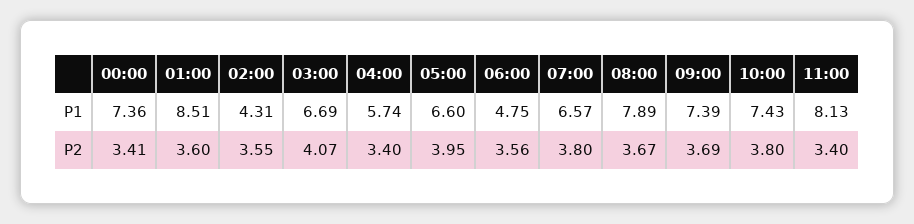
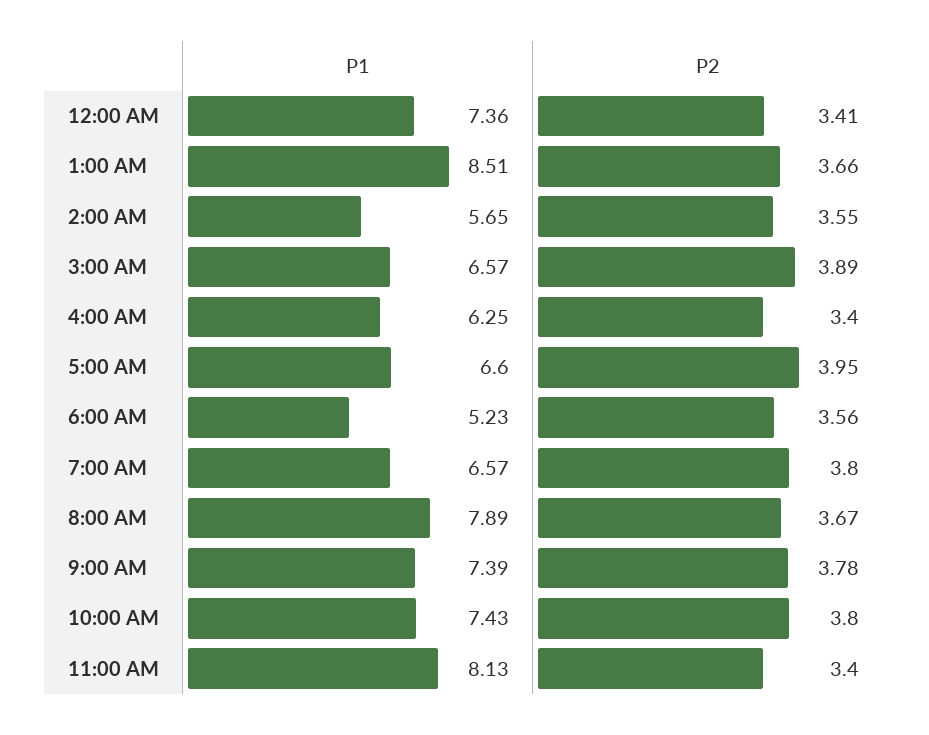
02:00, P1: 4.31 -> 5.65
03:00, P1: 6.69 -> 6.57
04:00, P1: 5.74 -> 6.25
06:00, P1: 4.75 -> 5.23
01:00, P2: 3.6 -> 3.66
03:00, P2: 4.07 -> 3.89
09:00, P2: 3.69 -> 3.78

